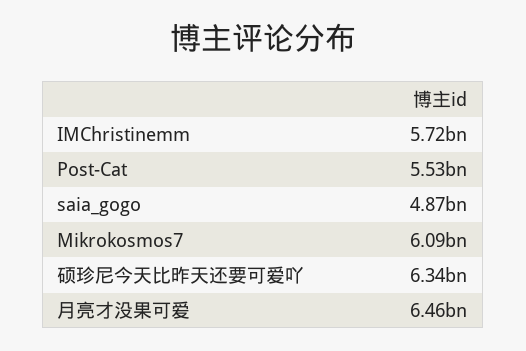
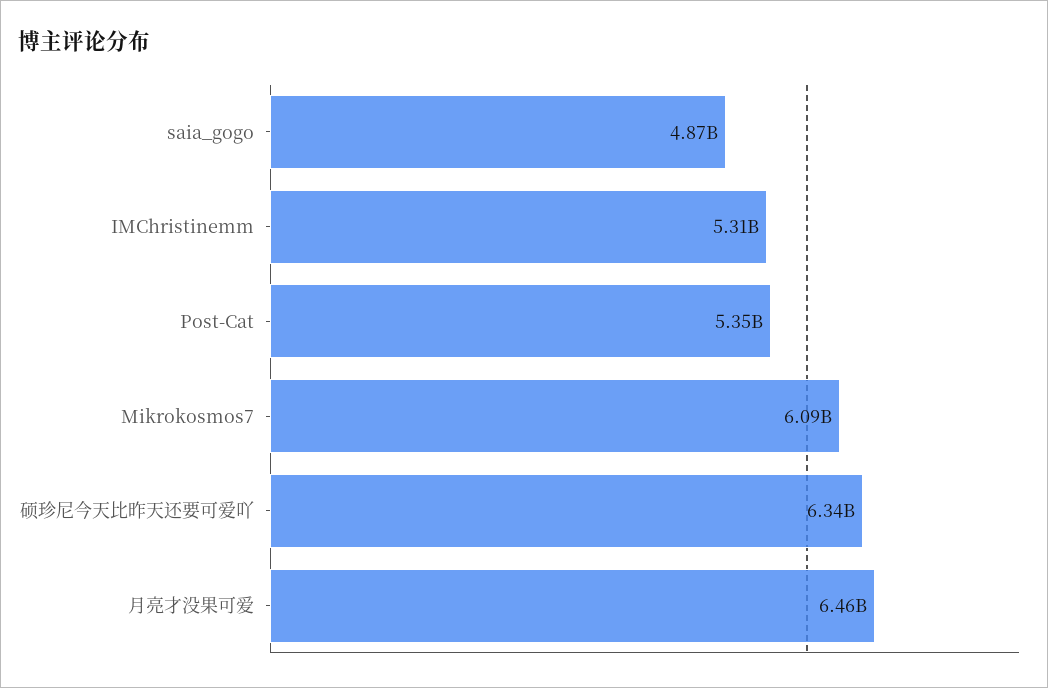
IMChristinemm: 5720000000 -> 5310000000
Post-Cat: 5530000000 -> 5350000000

